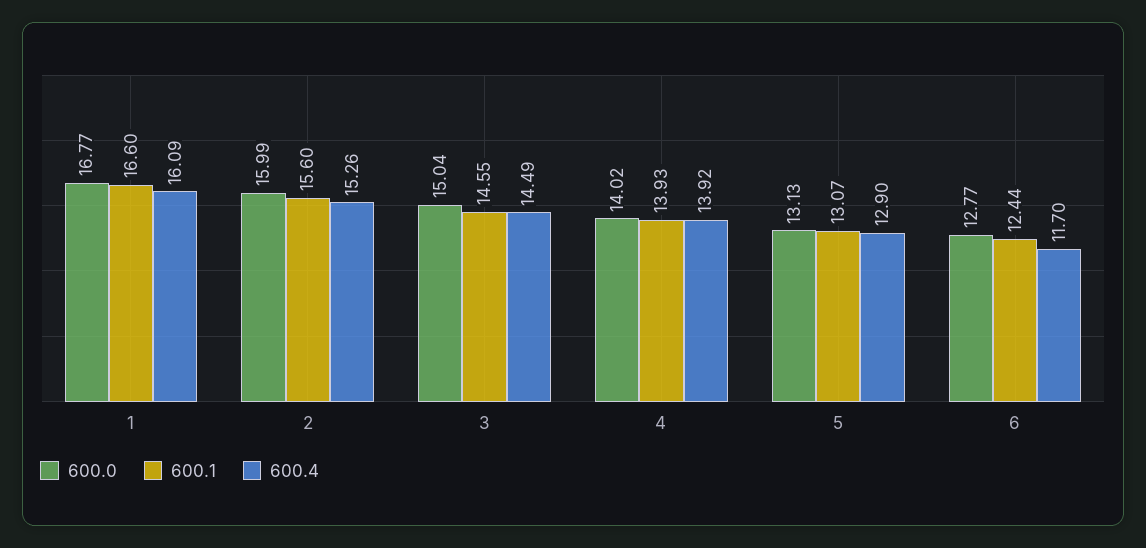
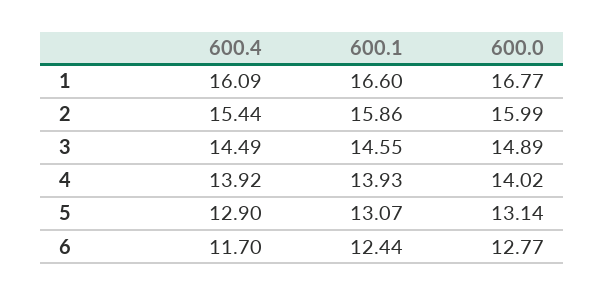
600.1, 2: 15.6 -> 15.86
600.4, 2: 15.26 -> 15.44
600.0, 3: 15.04 -> 14.89
600.0, 5: 13.13 -> 13.14

